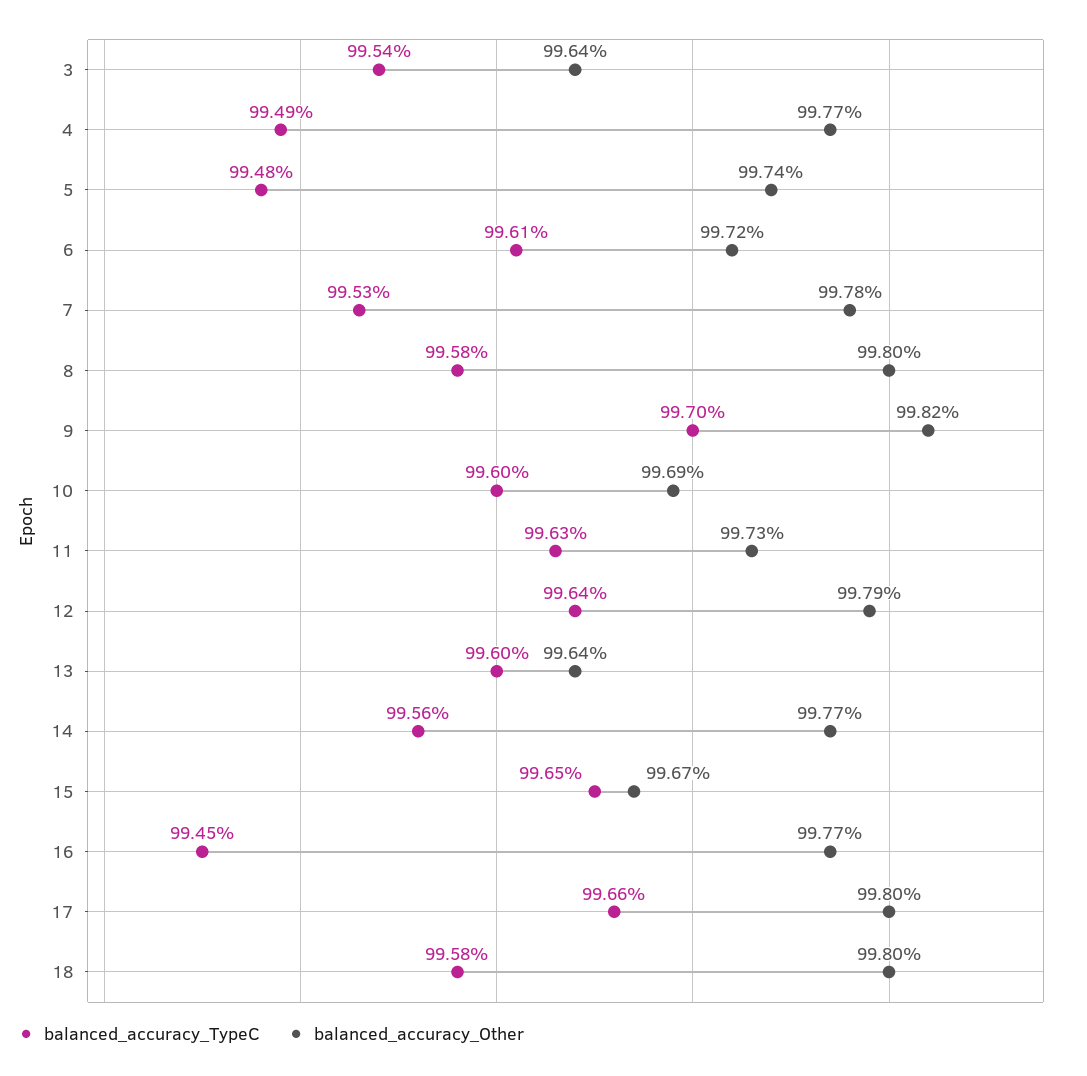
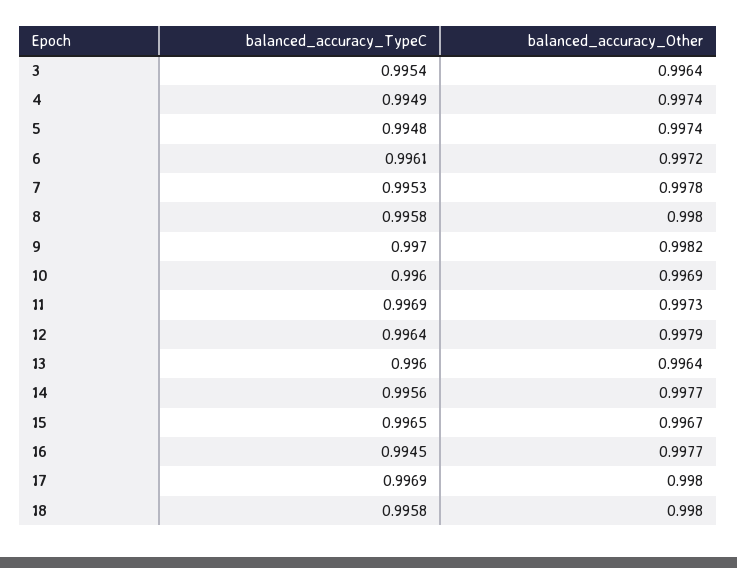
balanced_accuracy_Other, 4: 0.9977 -> 0.9974
balanced_accuracy_TypeC, 11: 0.9963 -> 0.9969
balanced_accuracy_TypeC, 17: 0.9966 -> 0.9969

